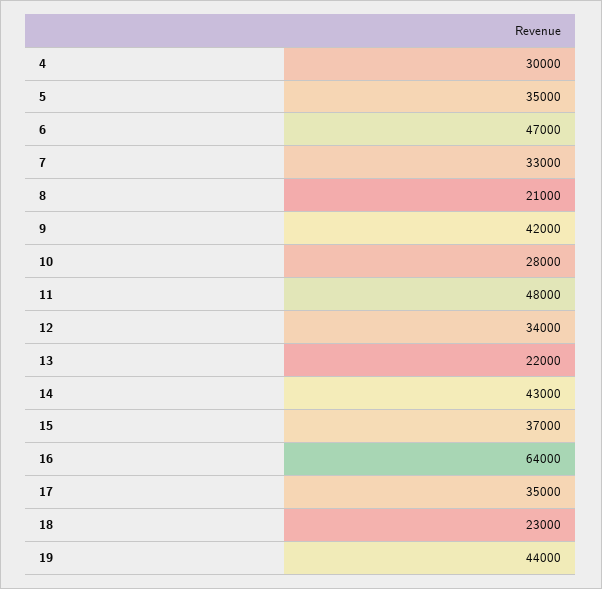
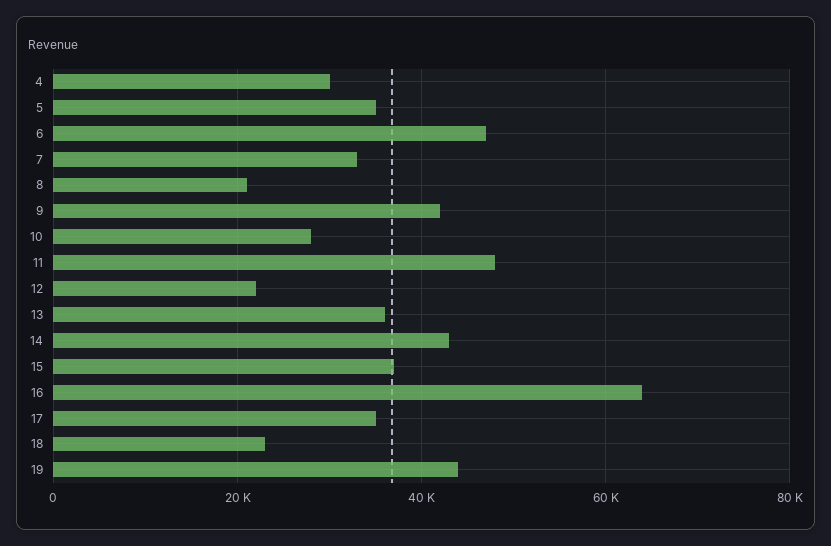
12: 34000 -> 22000
13: 22000 -> 36000

